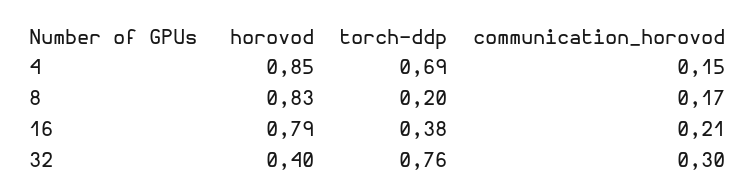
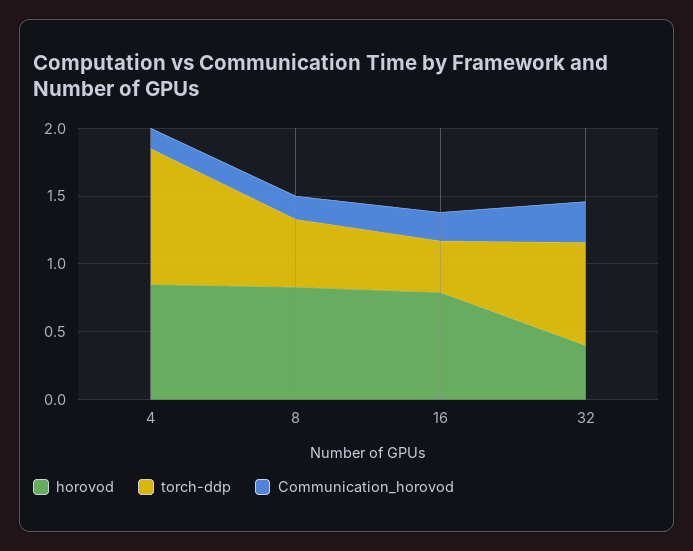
torch-ddp, 4: 0.69 -> 1
torch-ddp, 8: 0.2 -> 0.5

